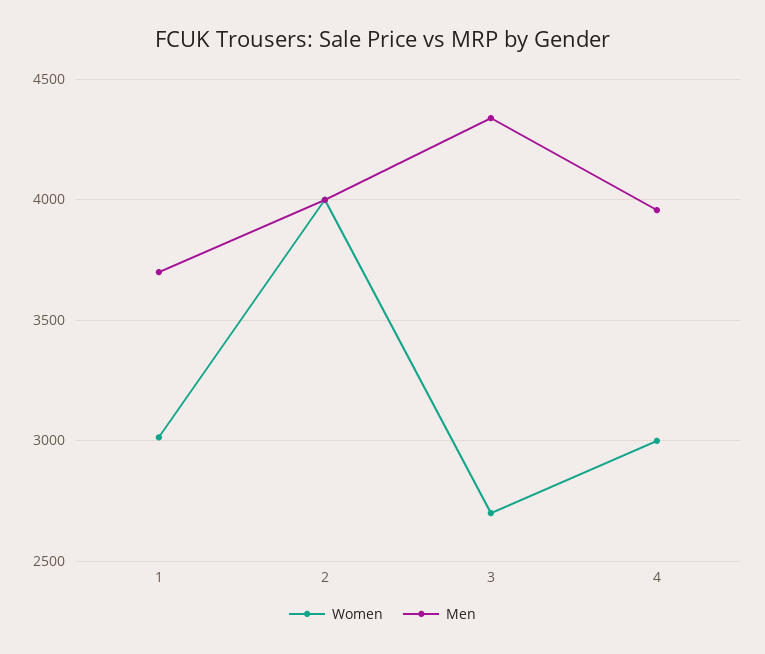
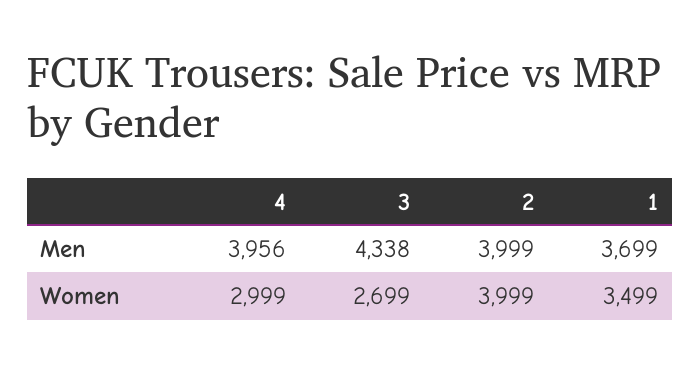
Women, 1: 3000 -> 3499

